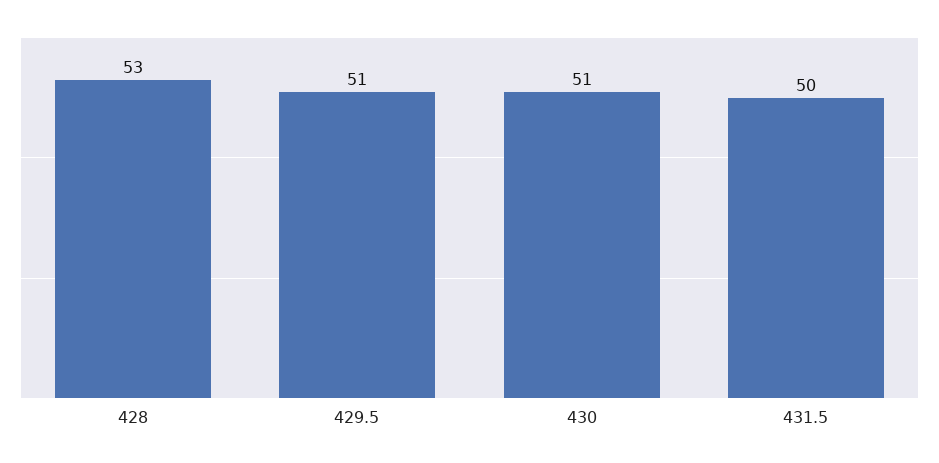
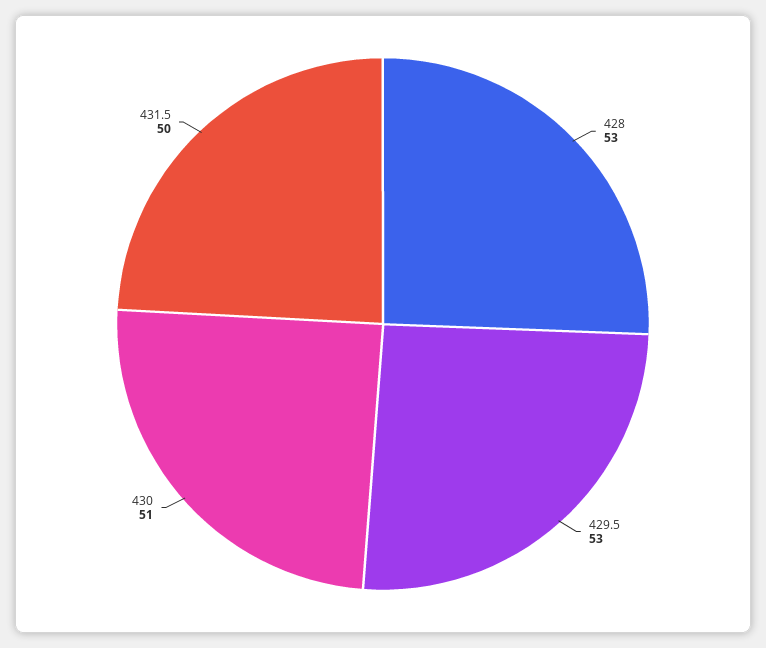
429.5: 51 -> 53

